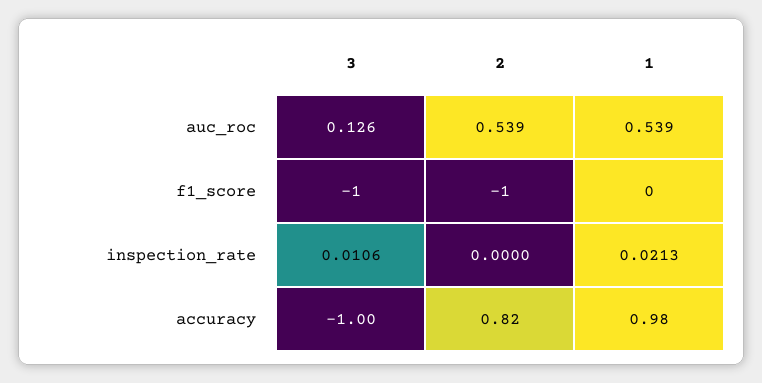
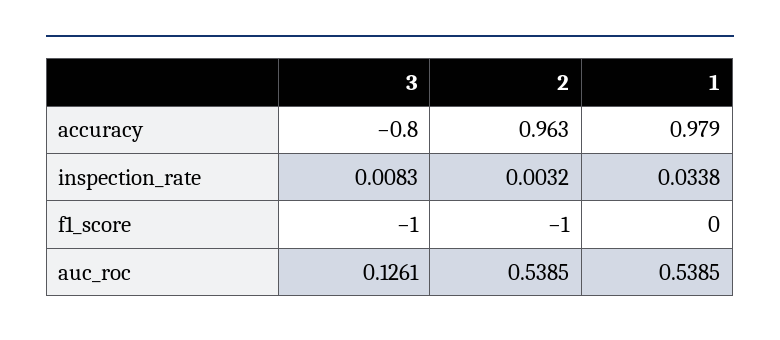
3, inspection_rate: 0.0106 -> 0.0083
2, inspection_rate: 0 -> 0.0032
1, inspection_rate: 0.0213 -> 0.0338
3, accuracy: -1 -> -0.8
2, accuracy: 0.82 -> 0.963

